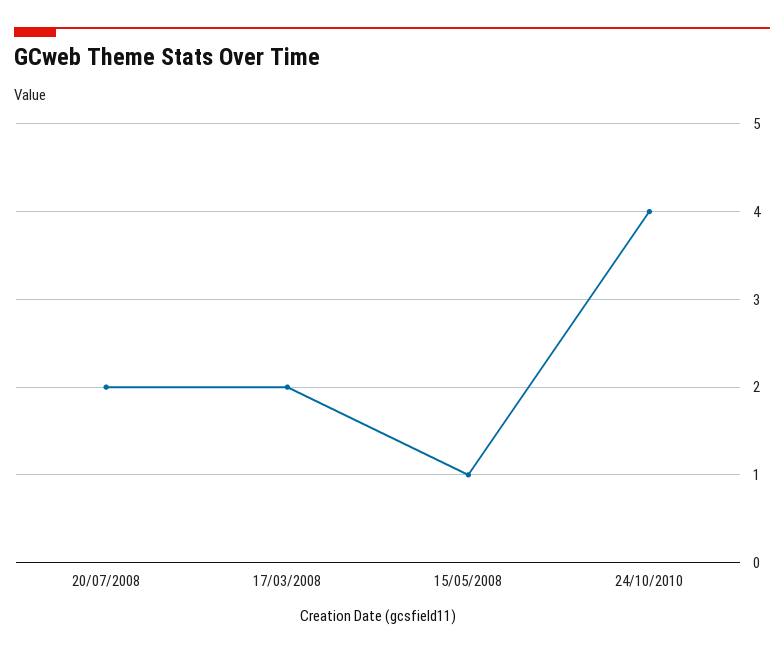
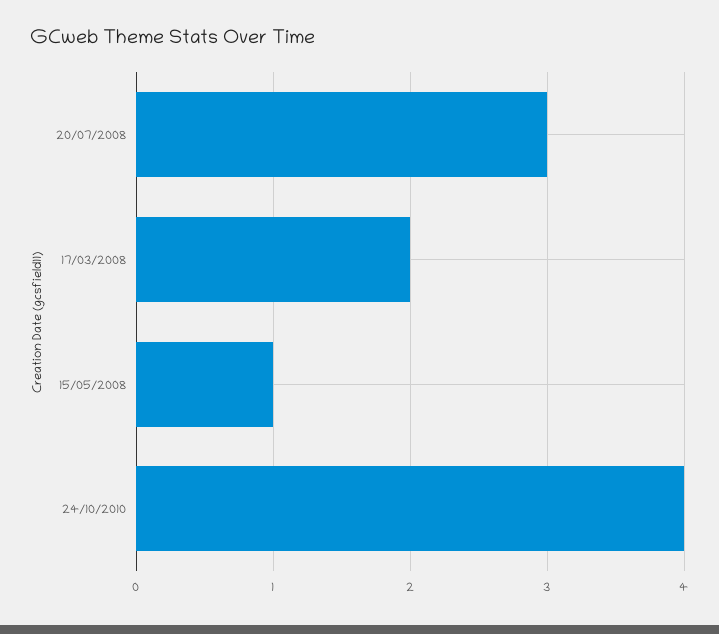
20/07/2008: 2 -> 3

